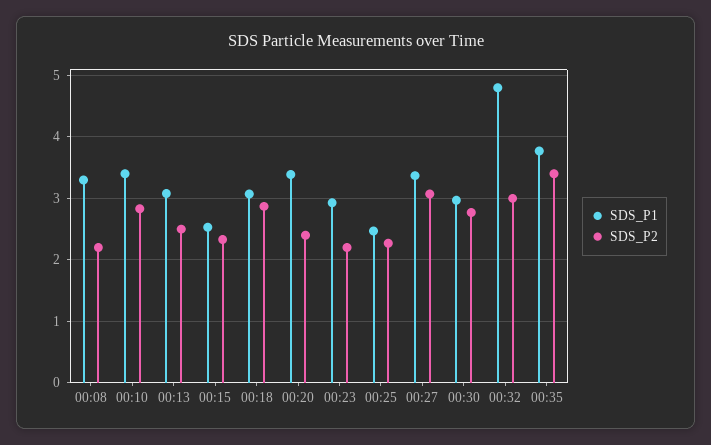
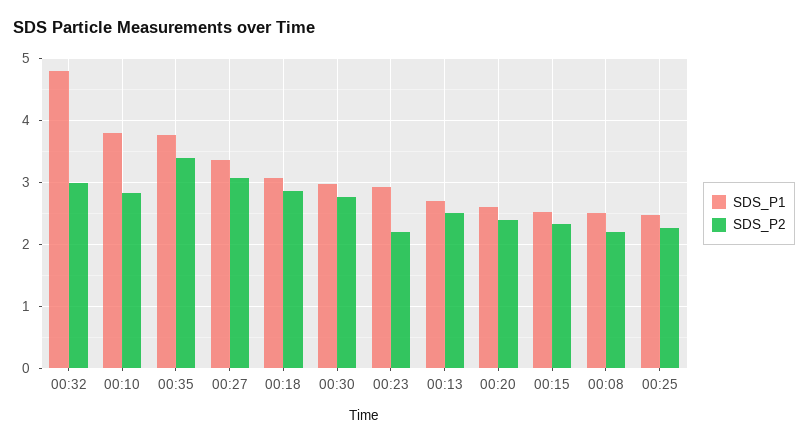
SDS_P1, 00:08: 3.3 -> 2.5
SDS_P1, 00:10: 3.4 -> 3.8
SDS_P1, 00:13: 3.1 -> 2.7
SDS_P1, 00:20: 3.4 -> 2.6

